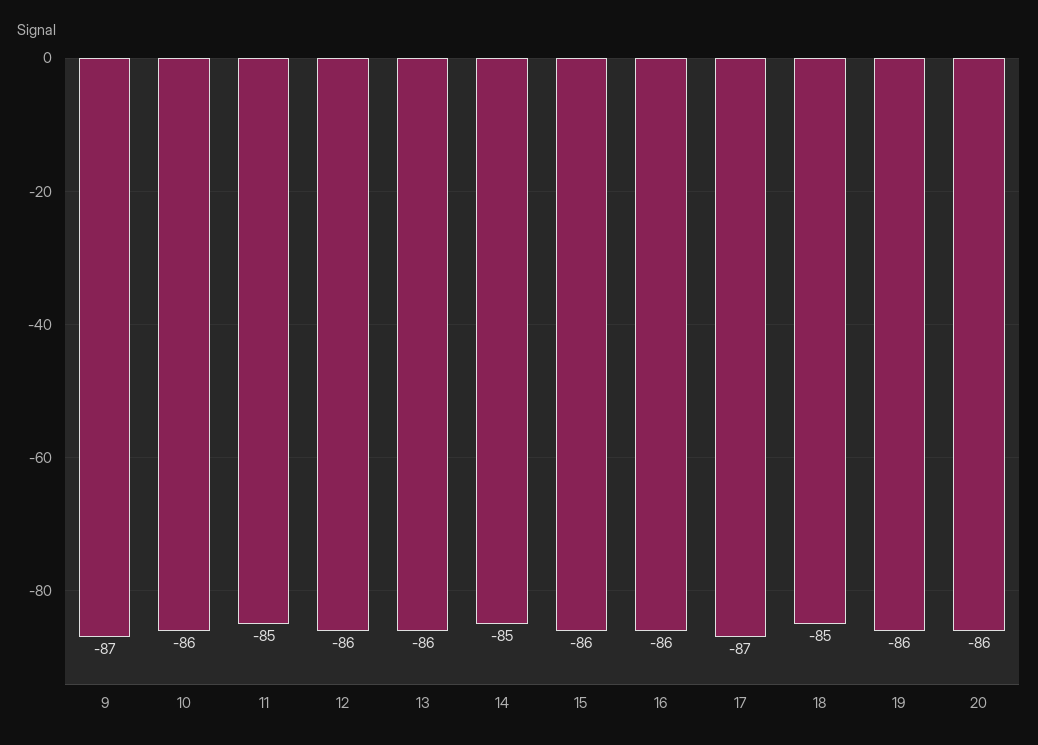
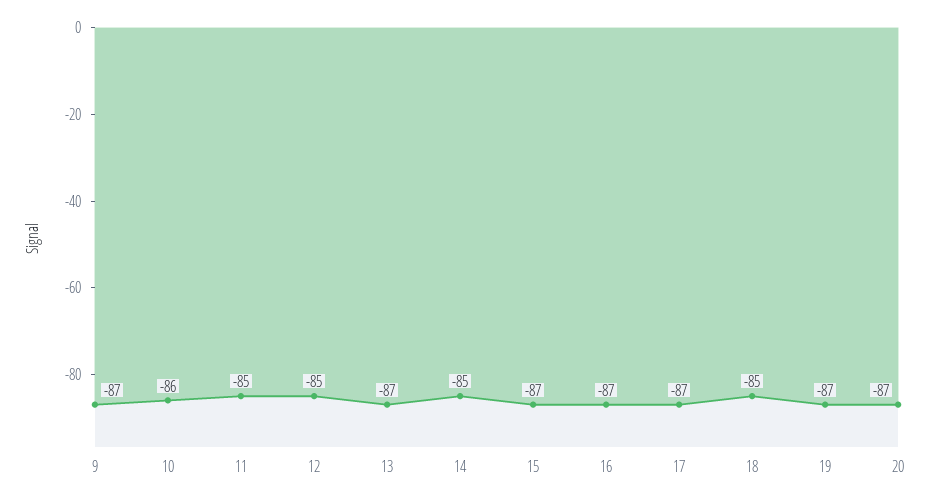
12: -86 -> -85
13: -86 -> -87
15: -86 -> -87
16: -86 -> -87
19: -86 -> -87
20: -86 -> -87

